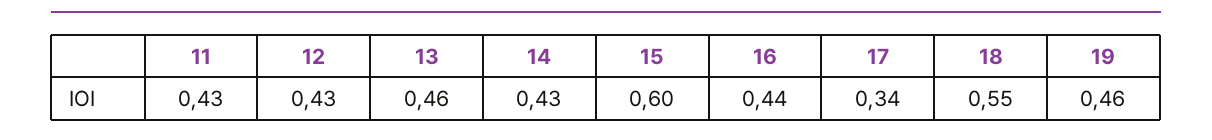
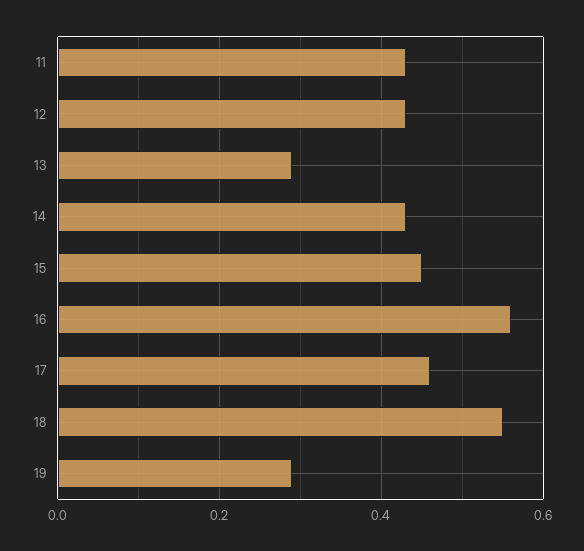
13: 0.46 -> 0.3
15: 0.6 -> 0.45
16: 0.44 -> 0.55
17: 0.34 -> 0.45
19: 0.46 -> 0.3

